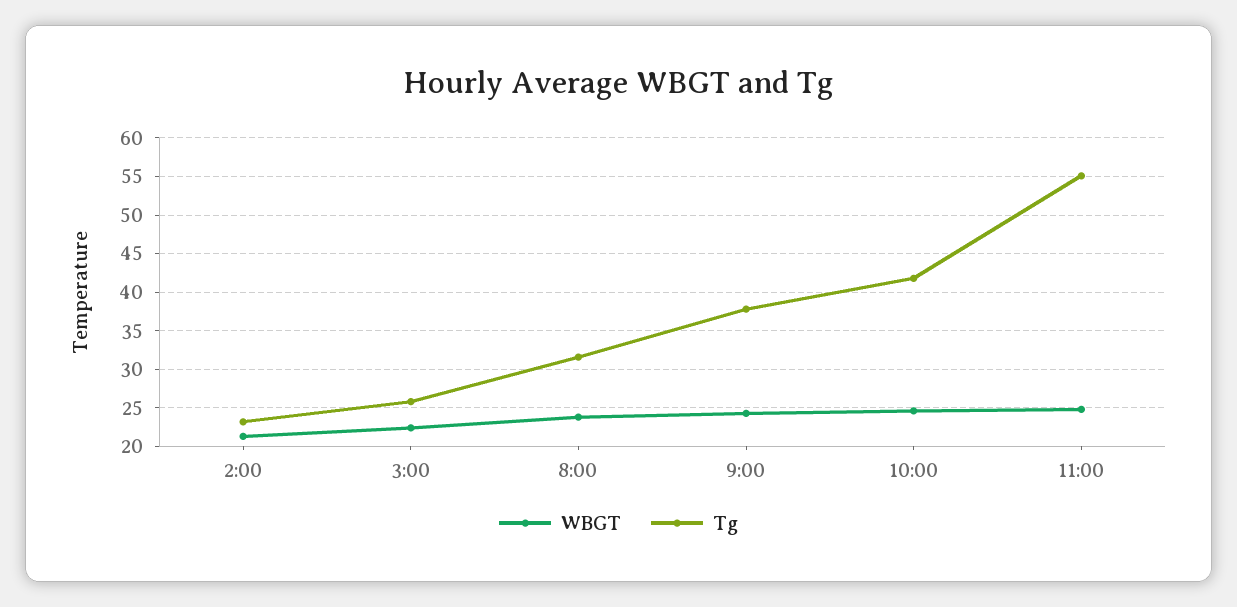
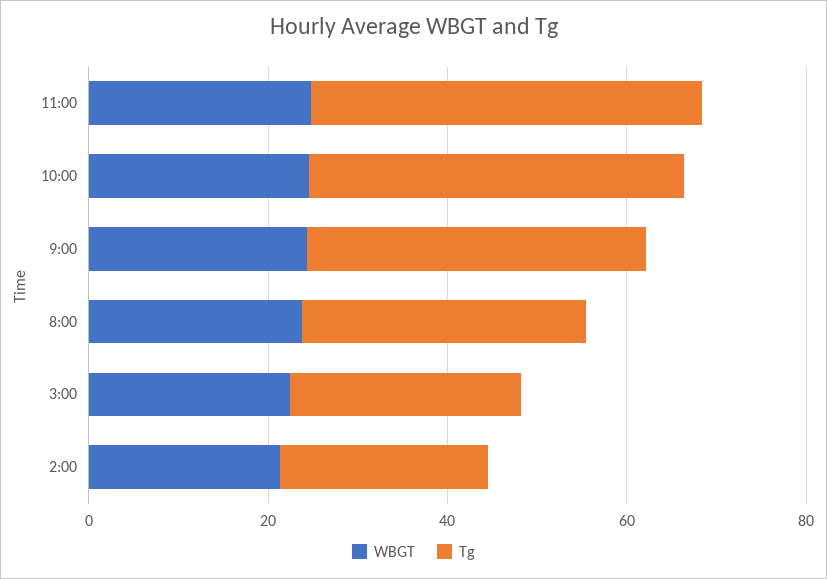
Tg, 11:00: 55 -> 45

